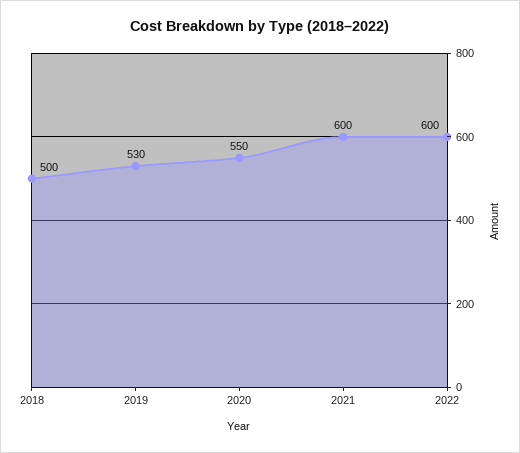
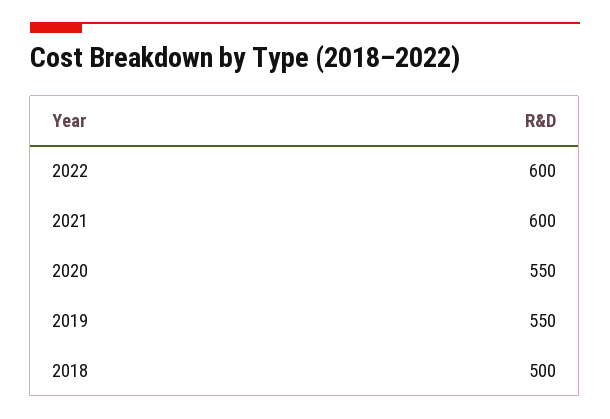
2019: 530 -> 550

